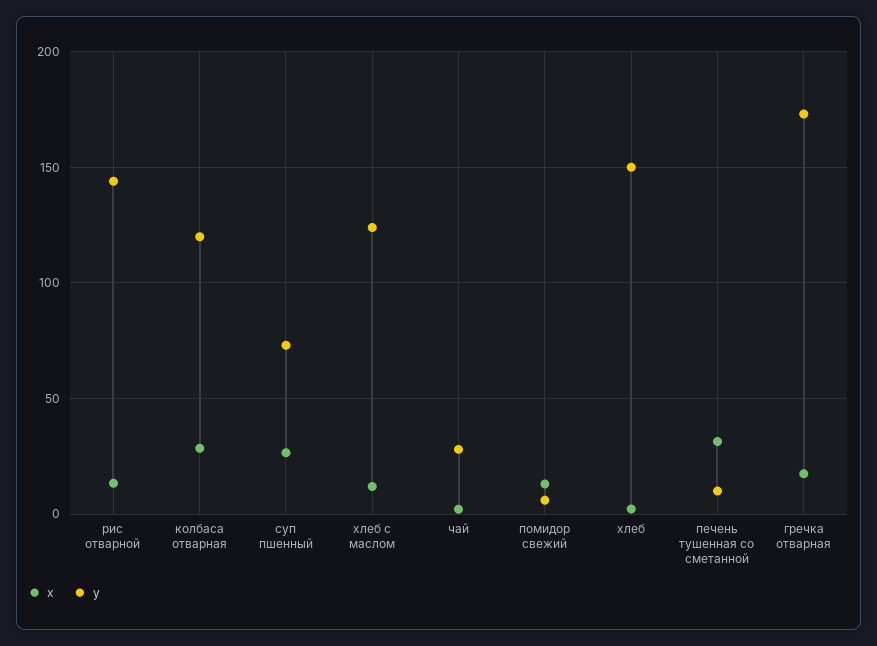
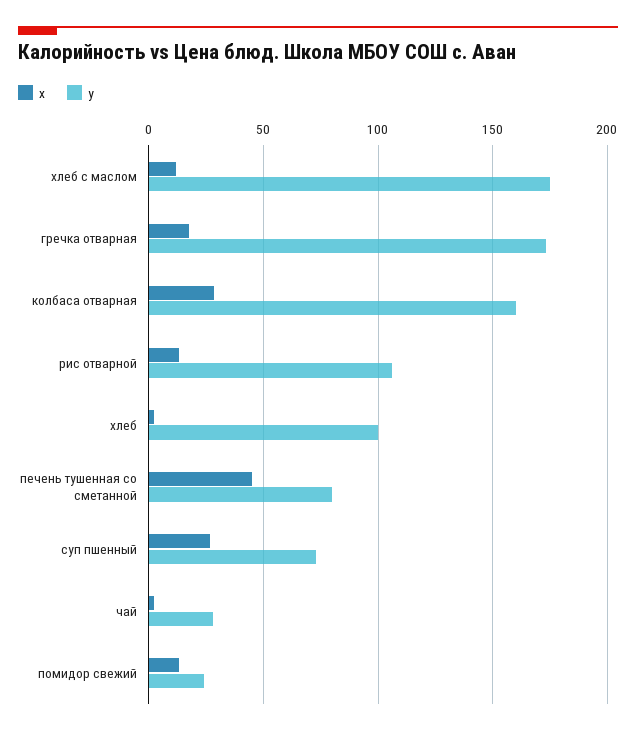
y, рис отварной: 145 -> 105
y, колбаса отварная: 120 -> 160
y, хлеб с маслом: 125 -> 175
y, помидор свежий: 5 -> 25
y, хлеб: 150 -> 100
x, печень тушенная со сметанной: 30 -> 45
y, печень тушенная со сметанной: 10 -> 80

